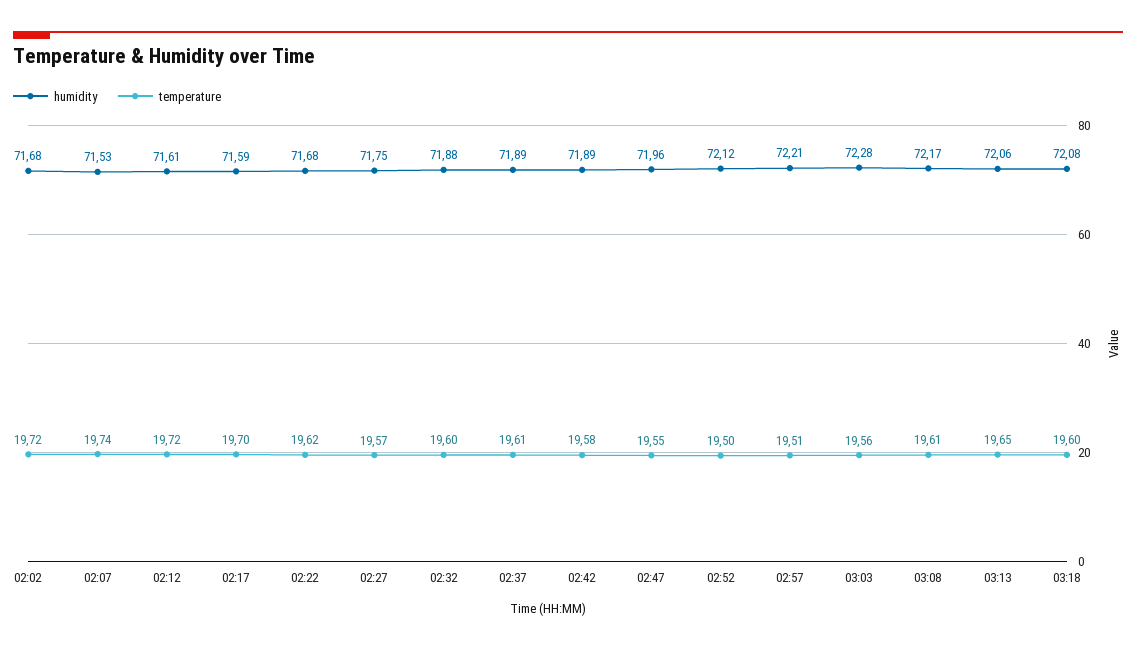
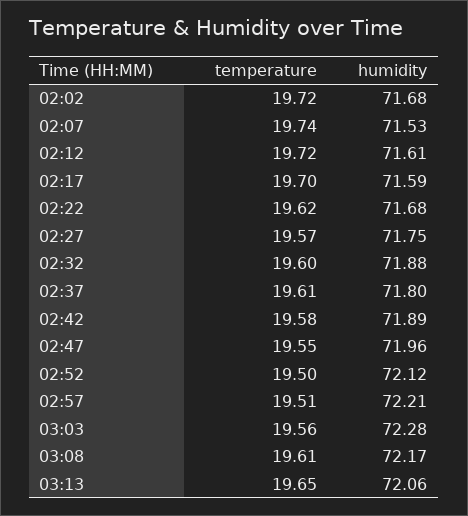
humidity, 02:37: 71.89 -> 71.8
humidity, 03:18: 72.08 -> none
temperature, 03:18: 19.6 -> none

